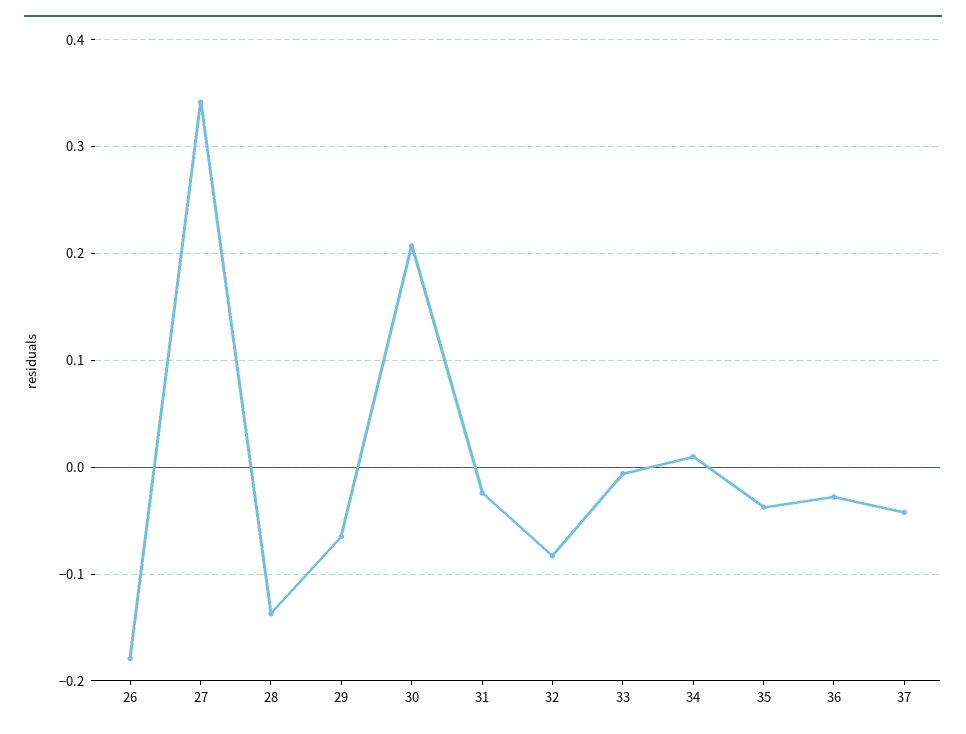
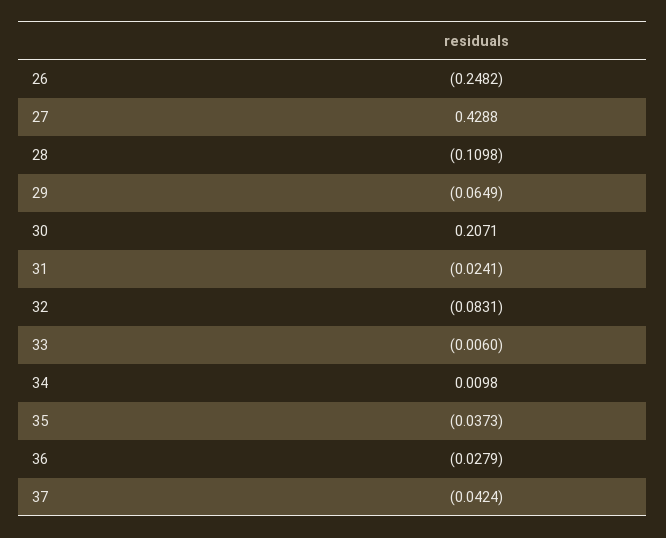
26: -0.18 -> -0.2482
27: 0.34 -> 0.4288
28: -0.14 -> -0.1098

